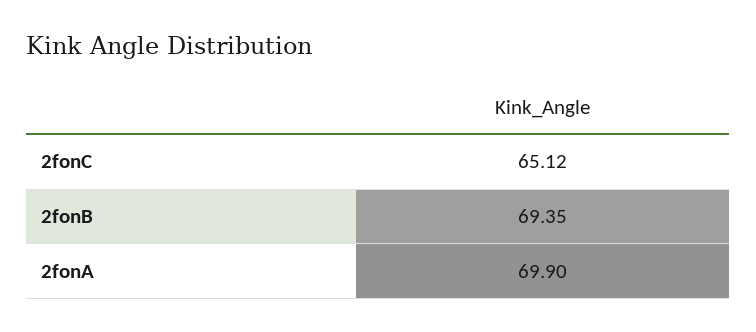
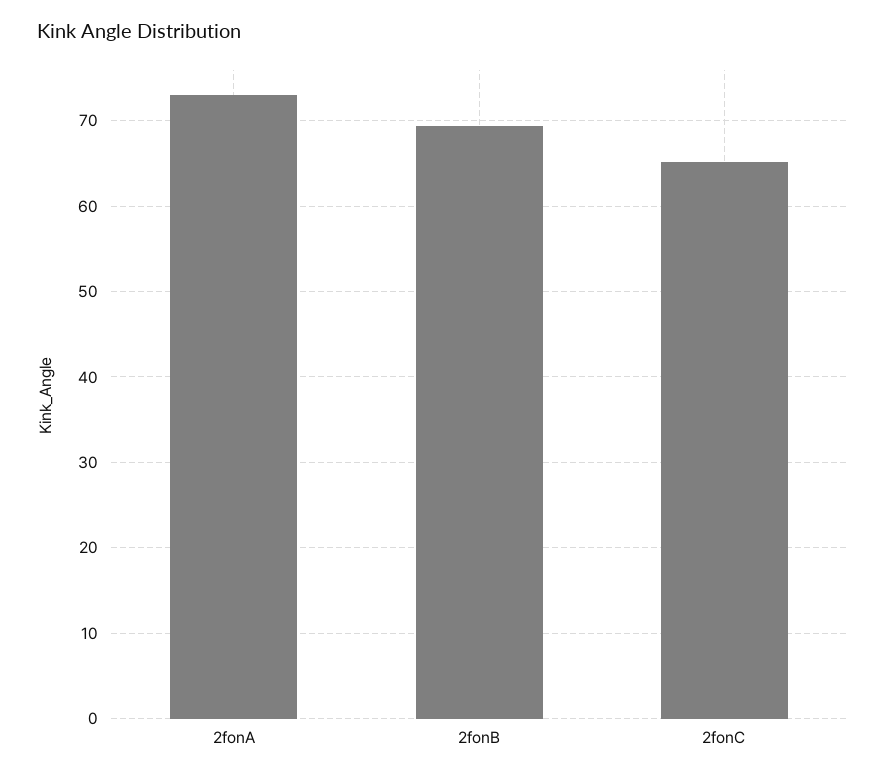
2fonA: 69.9 -> 73

